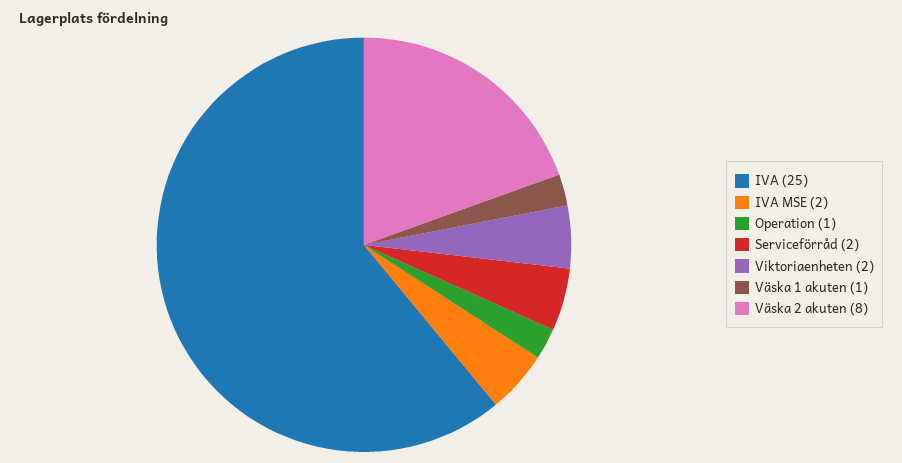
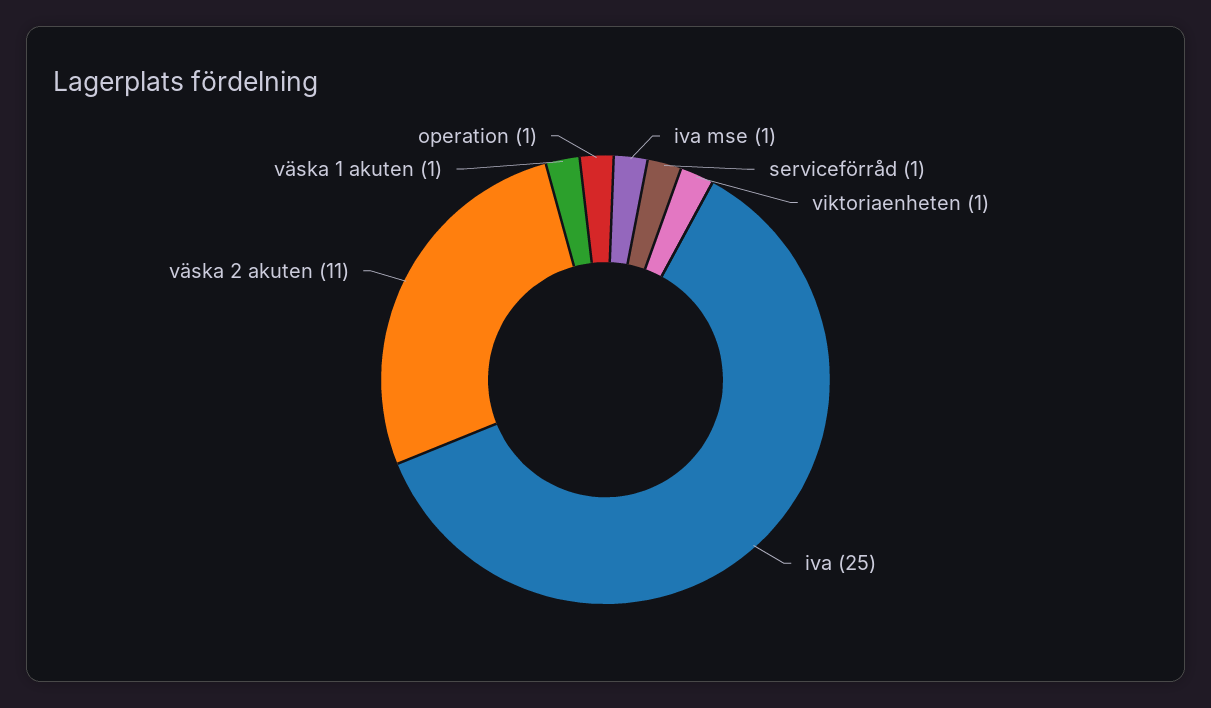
IVA MSE: 2 -> 1
Serviceförråd: 2 -> 1
Viktoriaenheten: 2 -> 1
Väska 2 akuten: 8 -> 11

